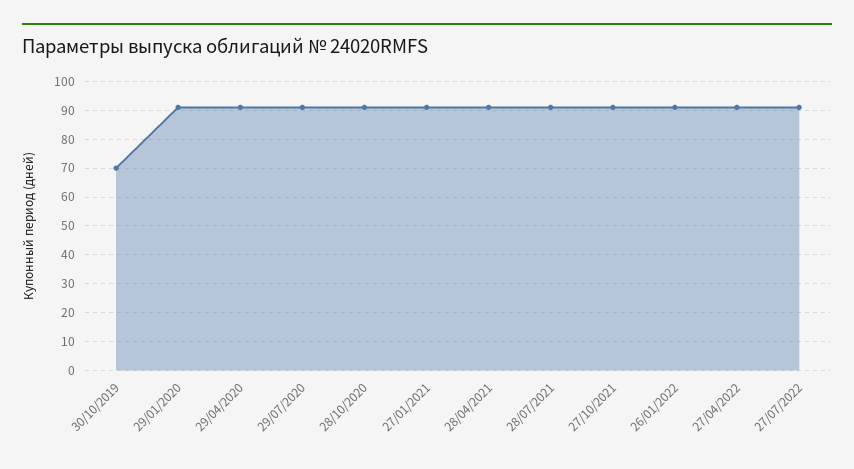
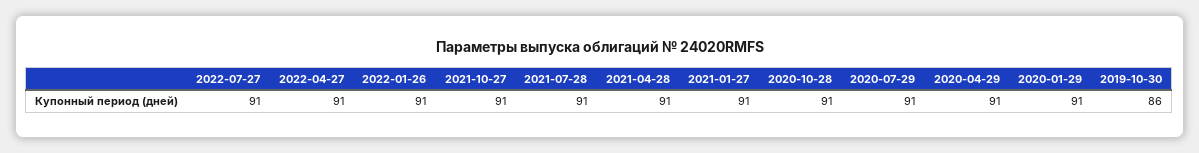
30/10/2019: 70 -> 86

